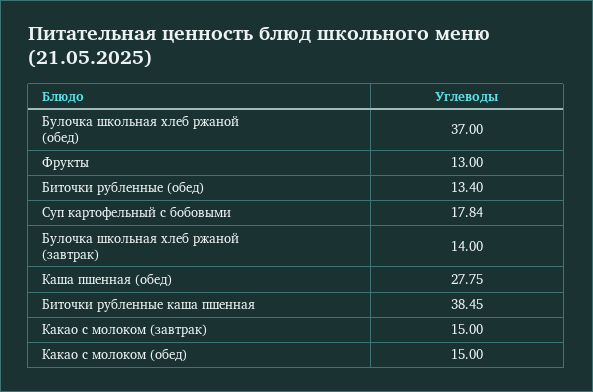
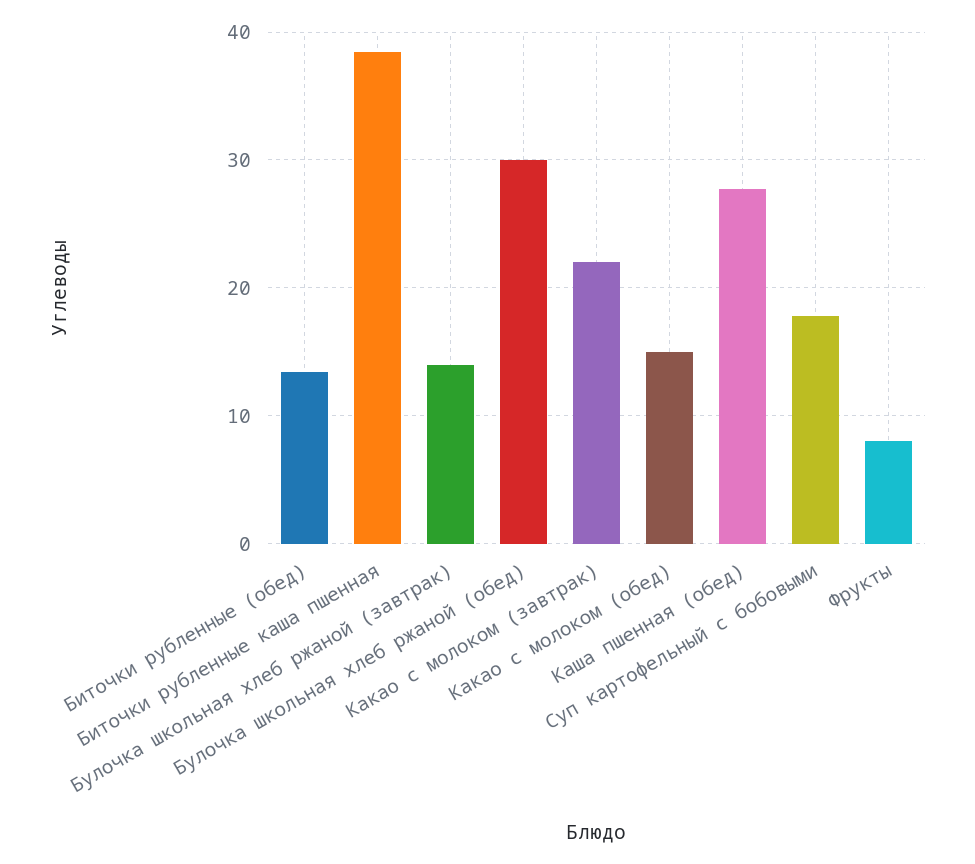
Булочка школьная хлеб ржаной (обед): 37 -> 30
Фрукты: 13 -> 8
Какао с молоком (завтрак): 15 -> 22

